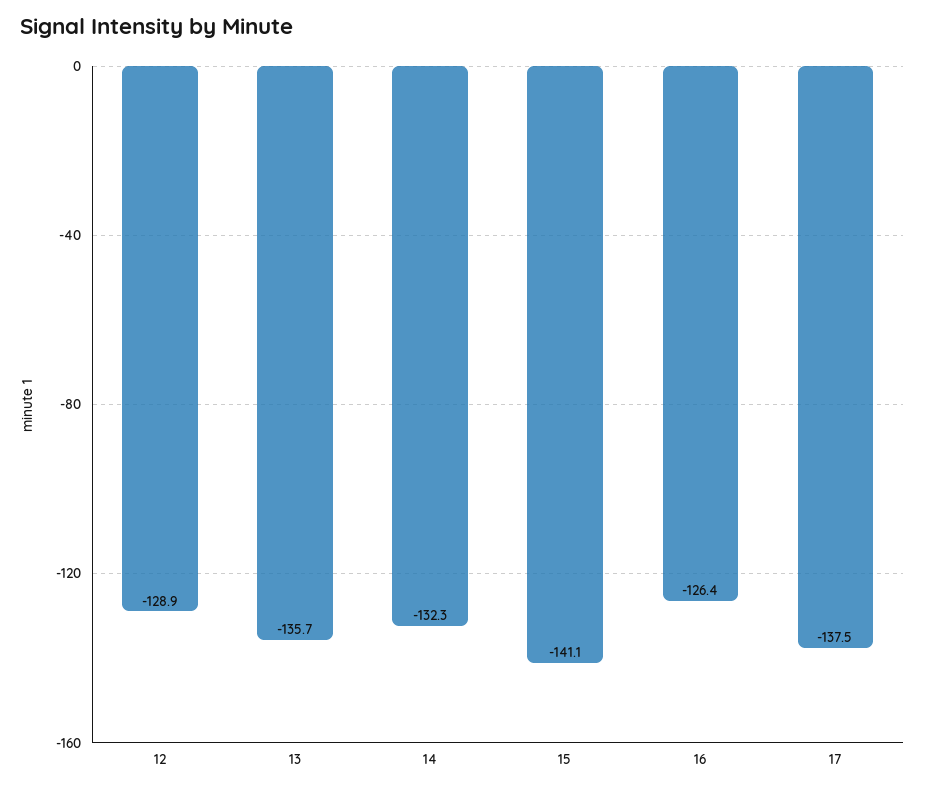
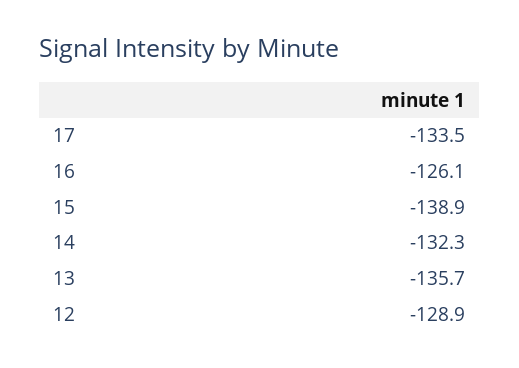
15: -141.1 -> -138.9
16: -126.4 -> -126.1
17: -137.5 -> -133.5

